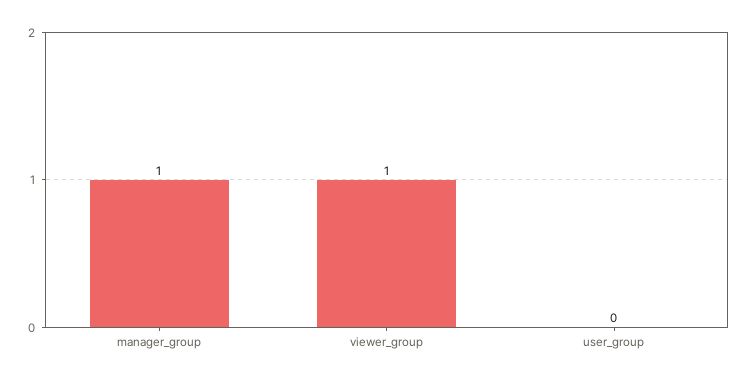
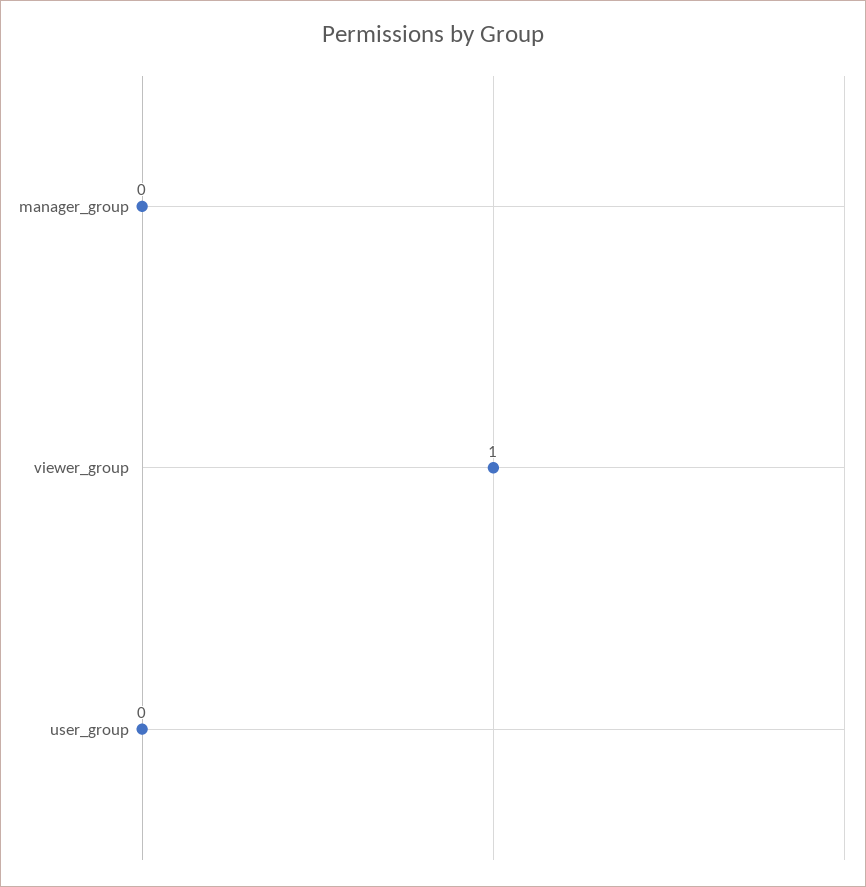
manager_group: 1 -> 0

